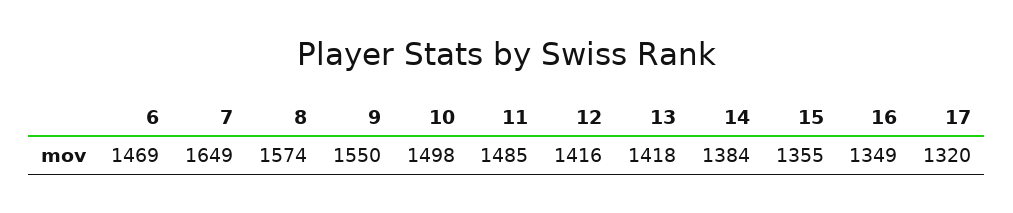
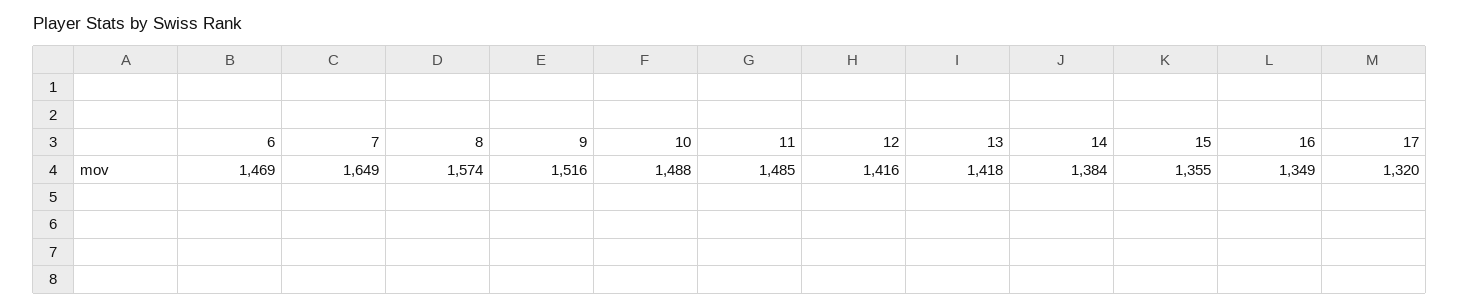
9: 1550 -> 1516
10: 1498 -> 1488

